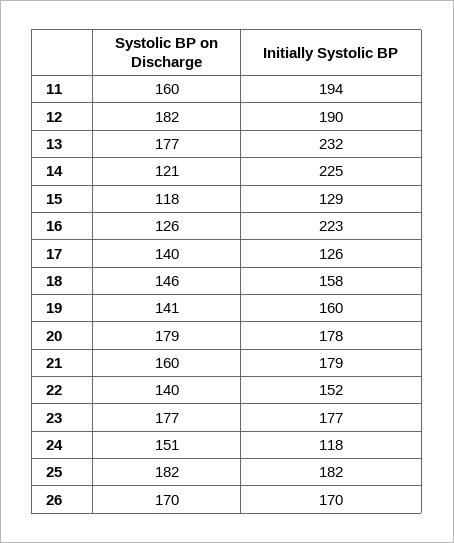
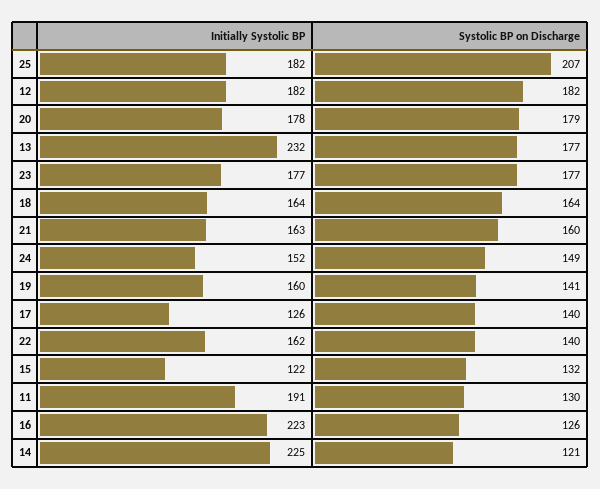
Systolic BP on Discharge, 11: 160 -> 130
Initially Systolic BP, 11: 194 -> 191
Initially Systolic BP, 12: 190 -> 182
Systolic BP on Discharge, 15: 118 -> 132
Initially Systolic BP, 15: 129 -> 122
Systolic BP on Discharge, 18: 146 -> 164
Initially Systolic BP, 18: 158 -> 164
Initially Systolic BP, 21: 179 -> 163
Initially Systolic BP, 22: 152 -> 162
Systolic BP on Discharge, 24: 151 -> 149
Initially Systolic BP, 24: 118 -> 152
Systolic BP on Discharge, 25: 182 -> 207
Systolic BP on Discharge, 26: 170 -> none
Initially Systolic BP, 26: 170 -> none

